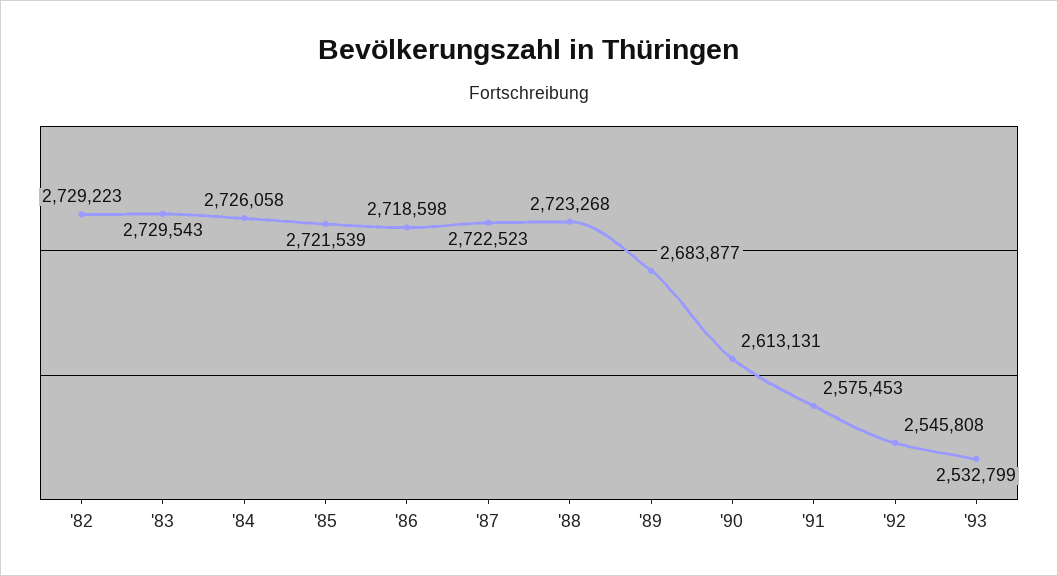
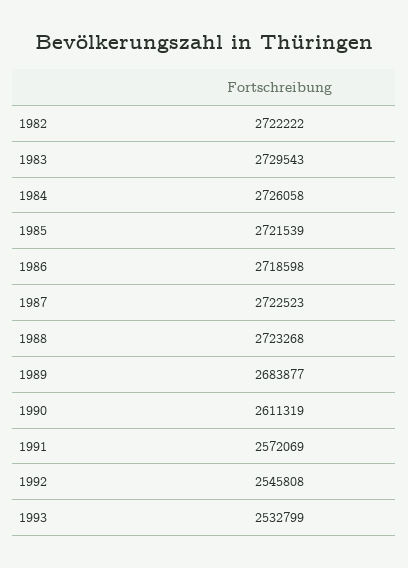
'82: 2729223 -> 2722222
'90: 2613131 -> 2611319
'91: 2575453 -> 2572069

